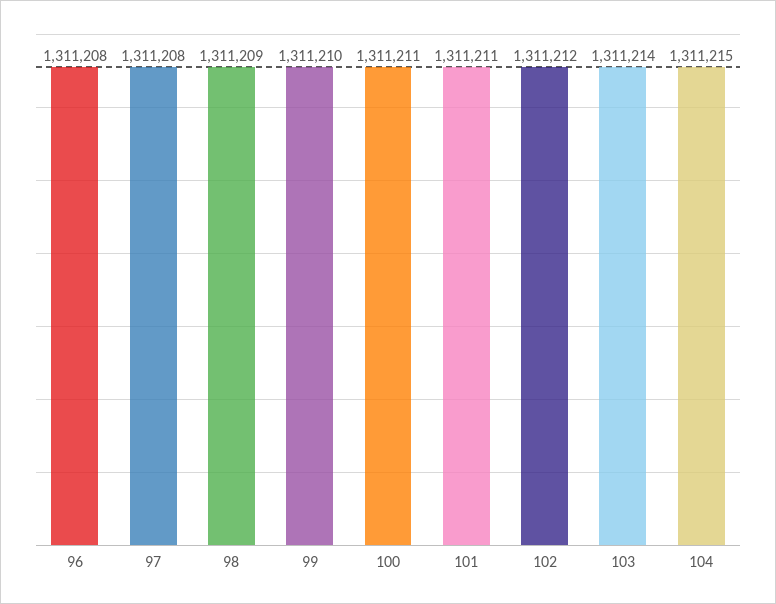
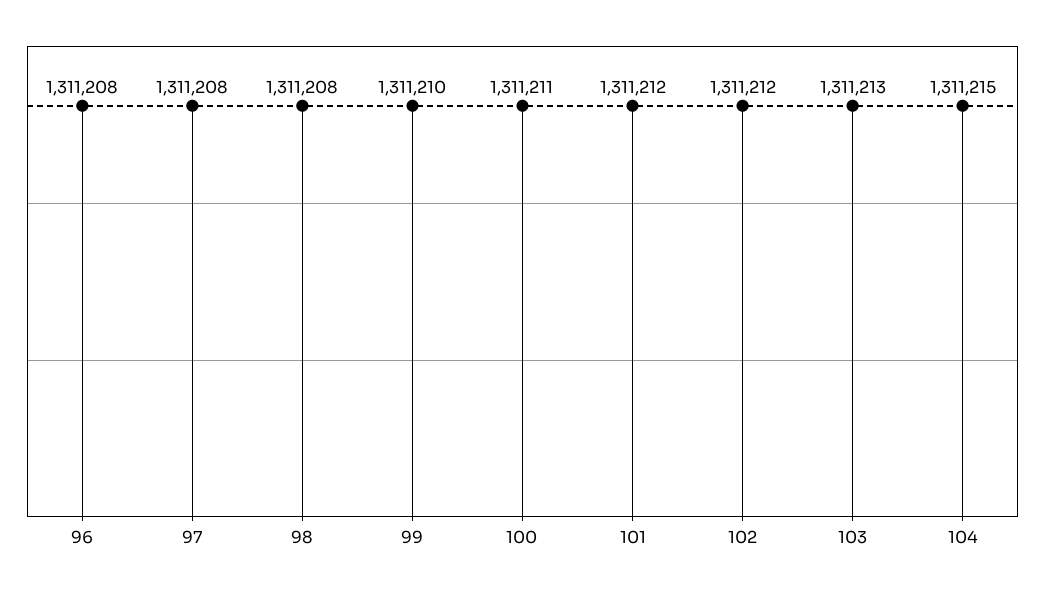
98: 1311209 -> 1311208
101: 1311211 -> 1311212
103: 1311214 -> 1311213

